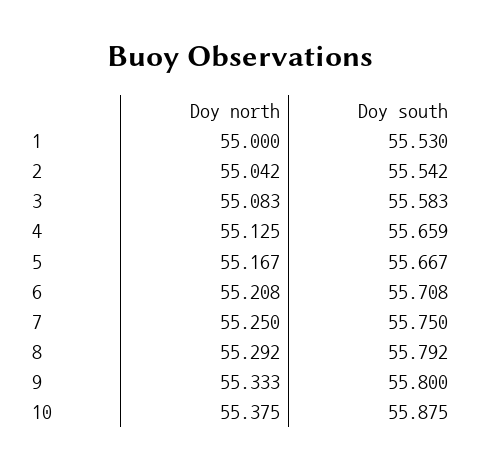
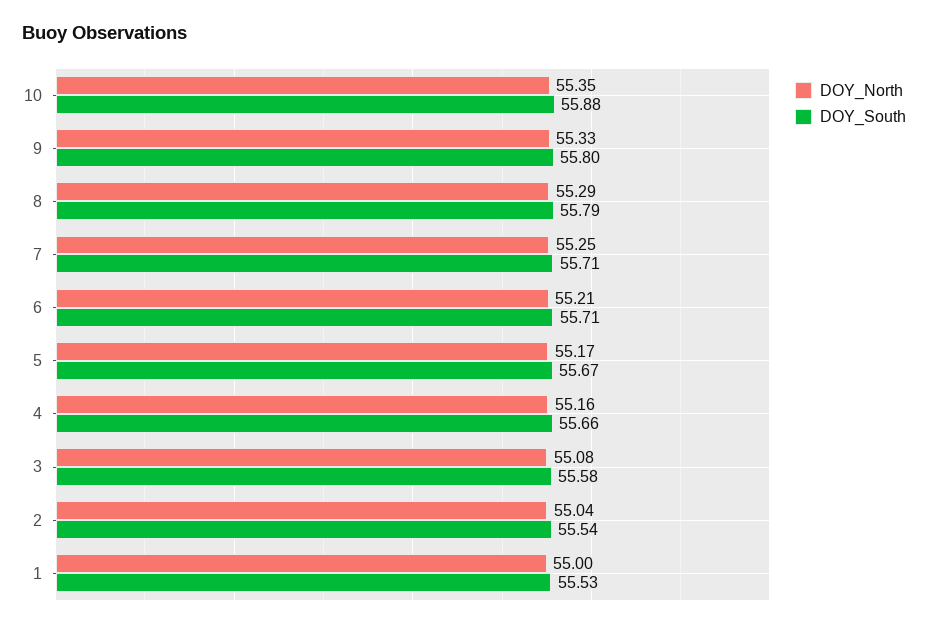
Doy north, 4: 55.125 -> 55.16
Doy south, 7: 55.75 -> 55.71
Doy north, 10: 55.375 -> 55.35

